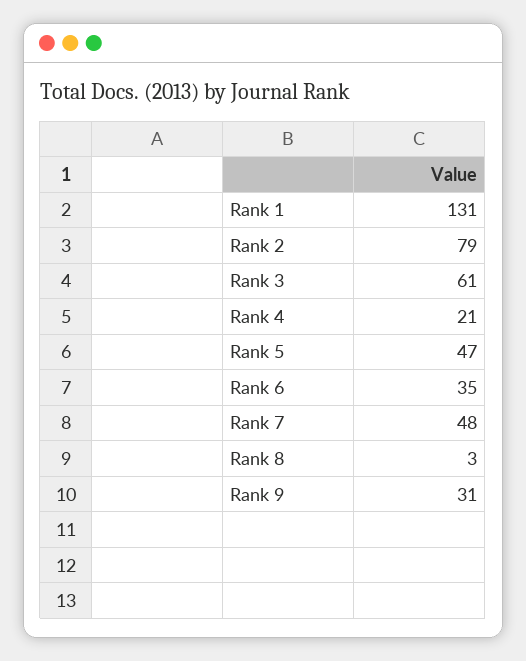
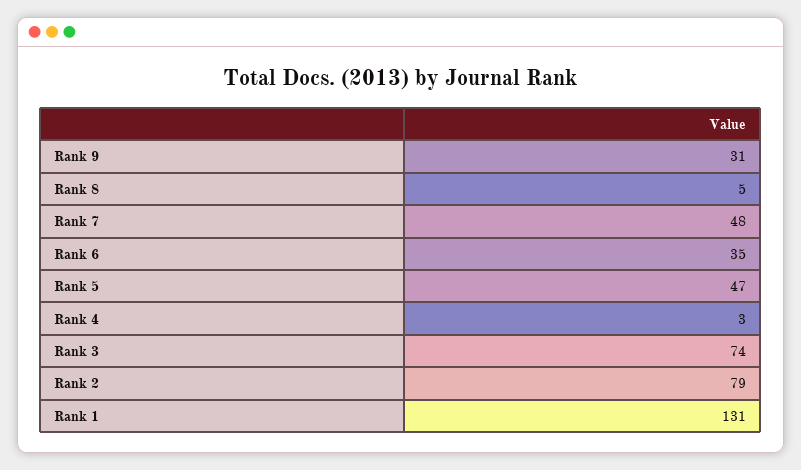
Rank 3: 61 -> 74
Rank 4: 21 -> 3
Rank 8: 3 -> 5

